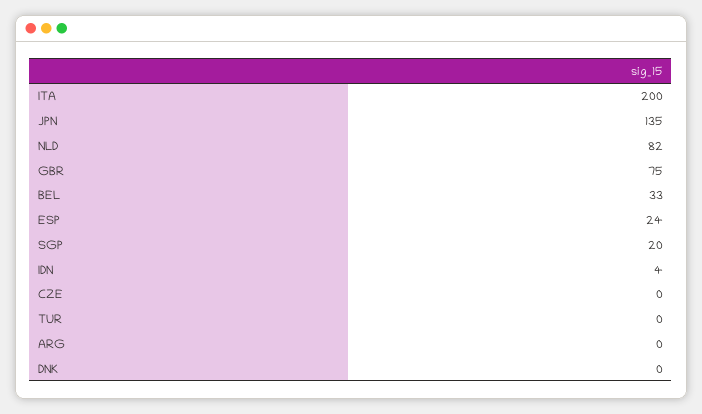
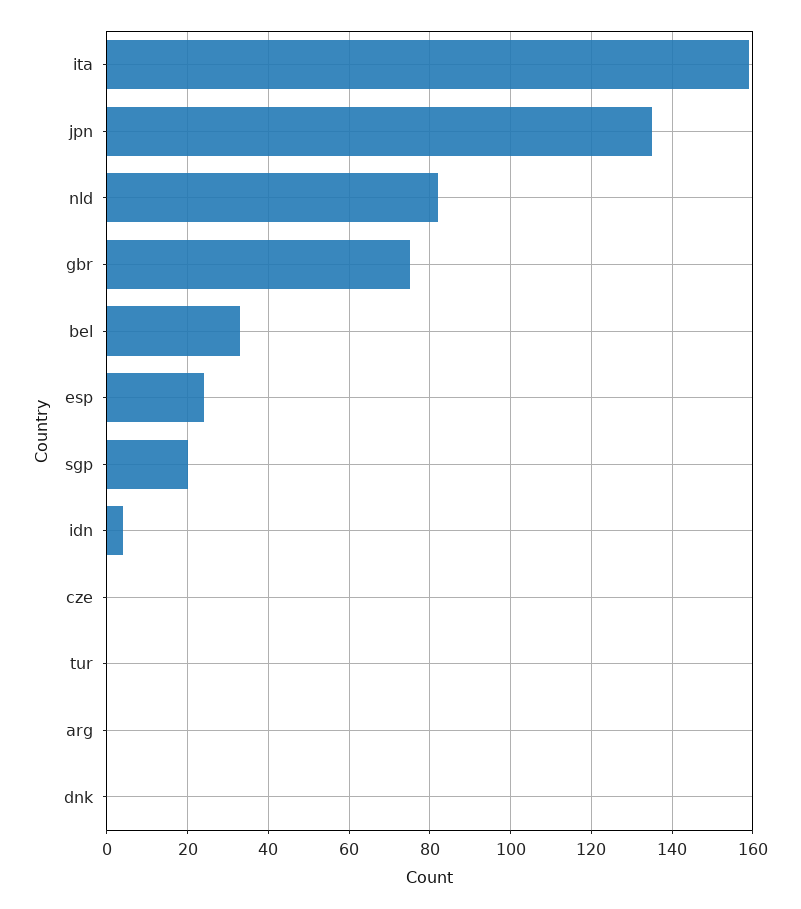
ITA: 200 -> 160

